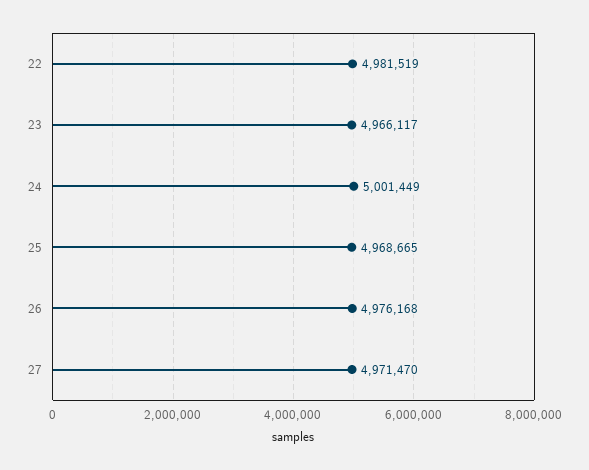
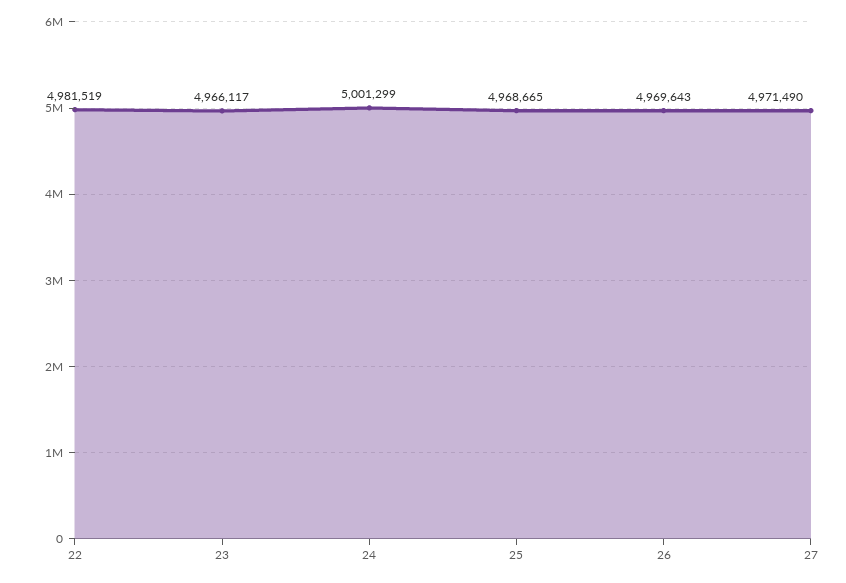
24: 5001449 -> 5001299
26: 4976168 -> 4969643
27: 4971470 -> 4971490

